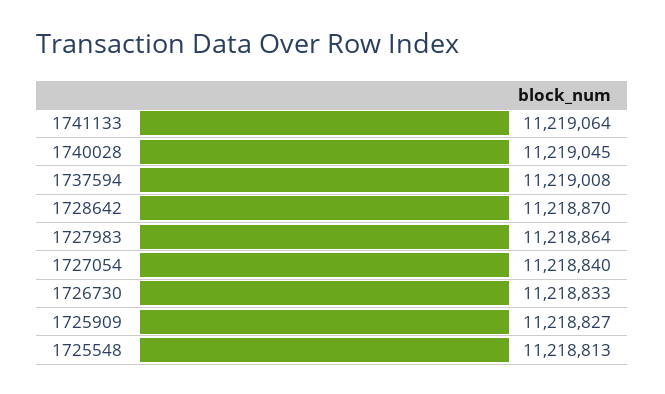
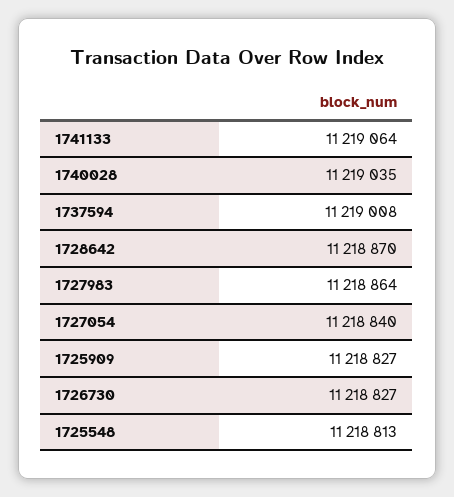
1740028: 11219045 -> 11219035
1726730: 11218833 -> 11218827

